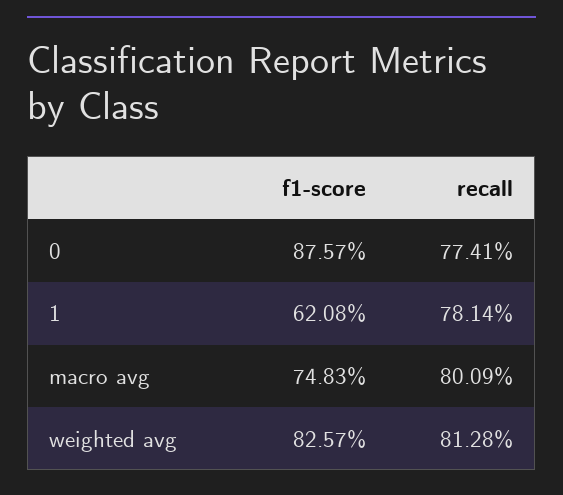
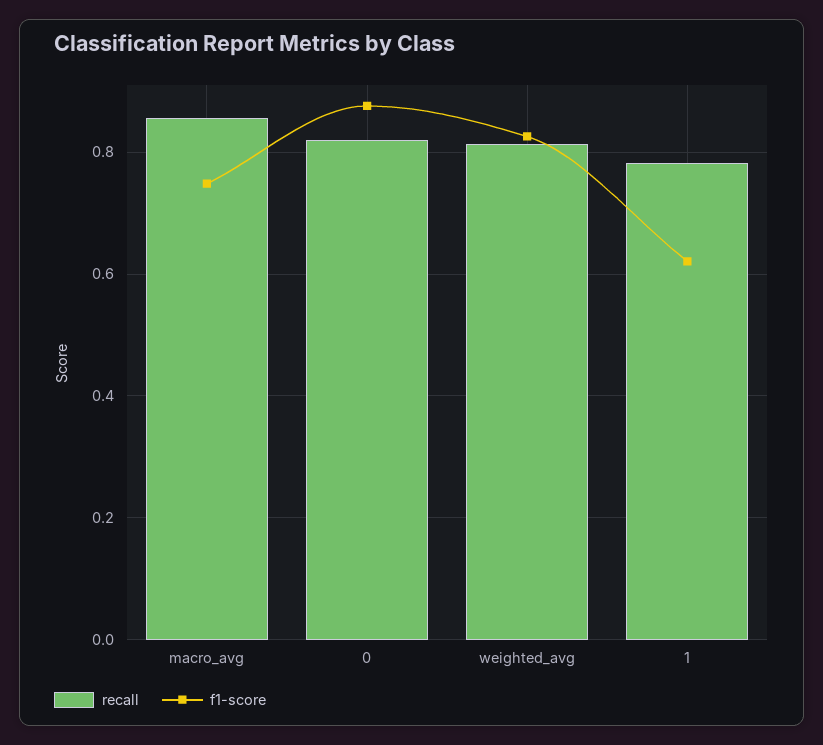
recall, 0: 0.7741 -> 0.82
recall, macro avg: 0.8009 -> 0.86

